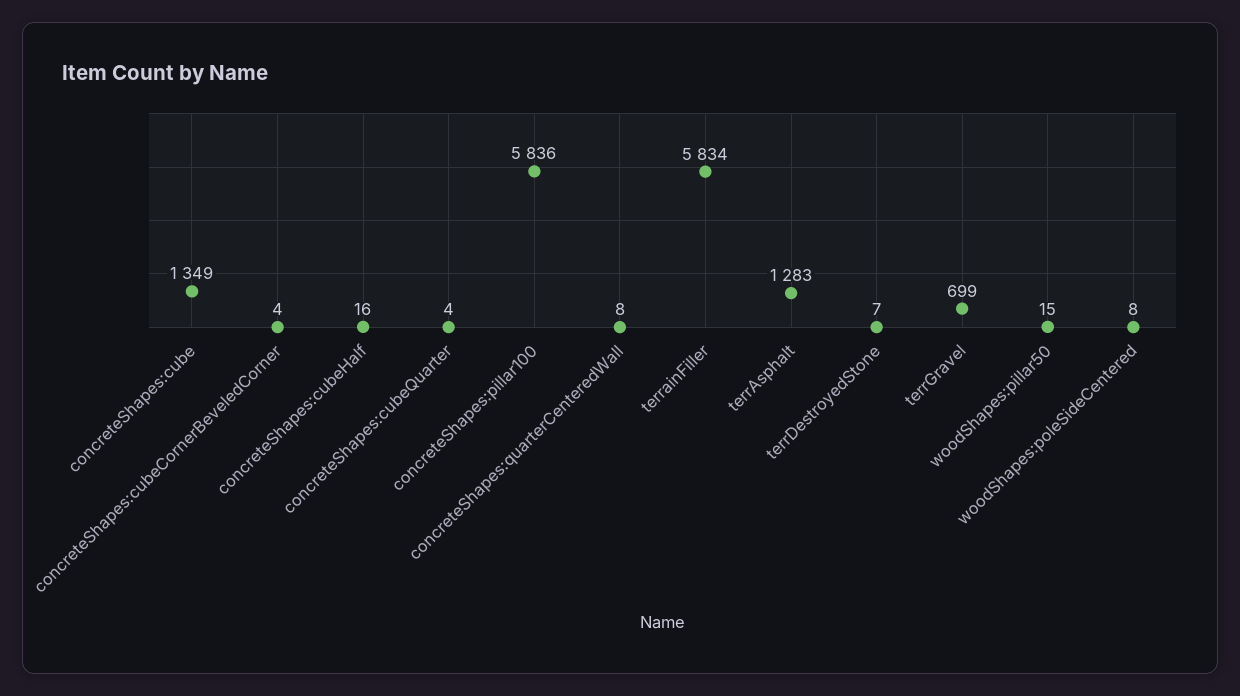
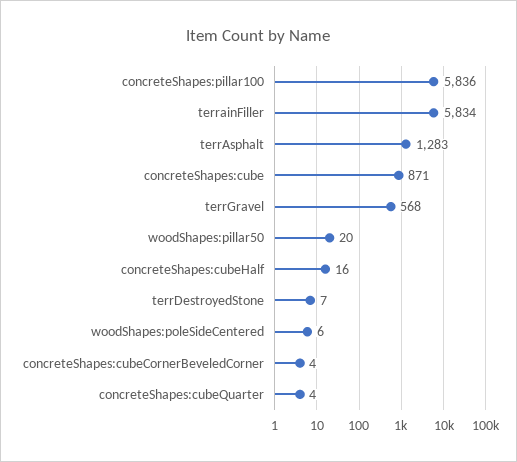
concreteShapes:cube: 1349 -> 871
concreteShapes:quarterCenteredWall: 8 -> none
terrGravel: 699 -> 568
woodShapes:pillar50: 15 -> 20
woodShapes:poleSideCentered: 8 -> 6

